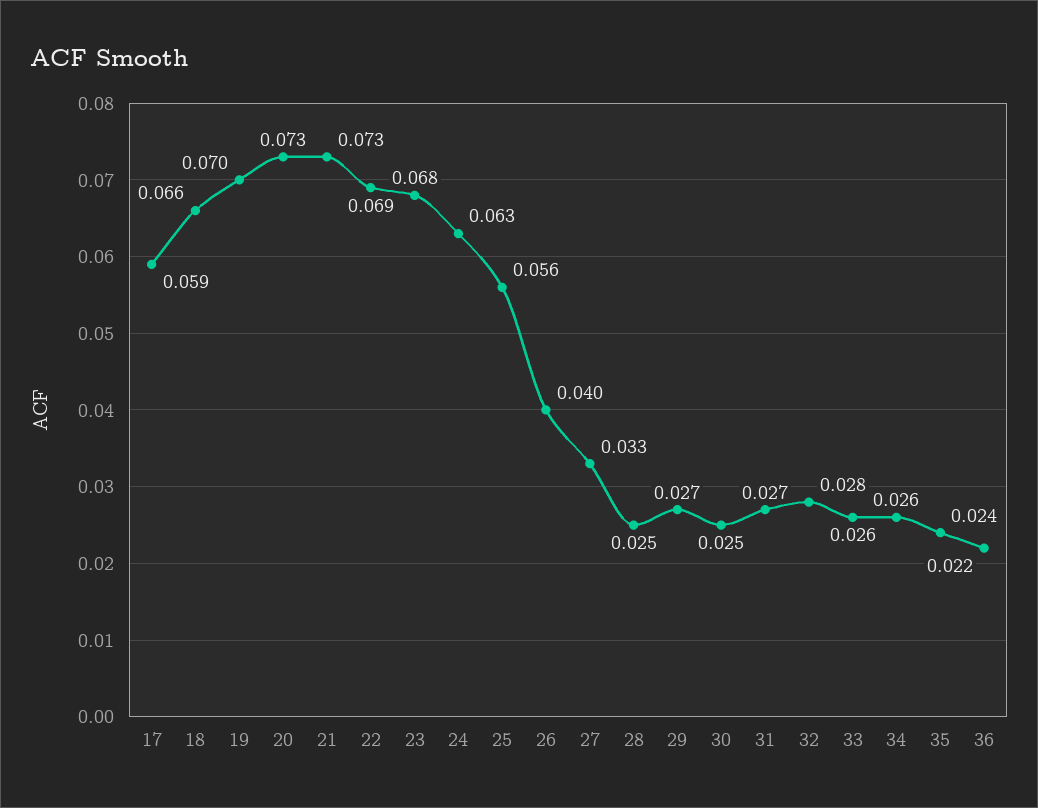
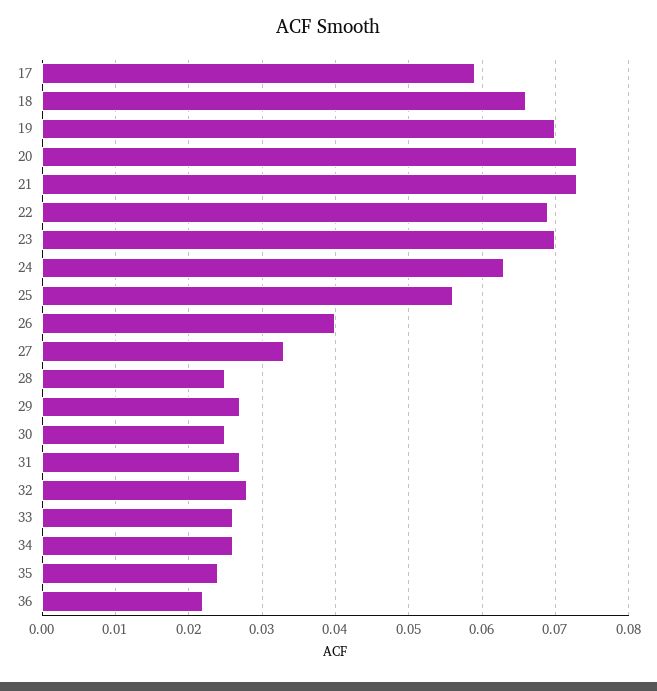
23: 0.068 -> 0.07

